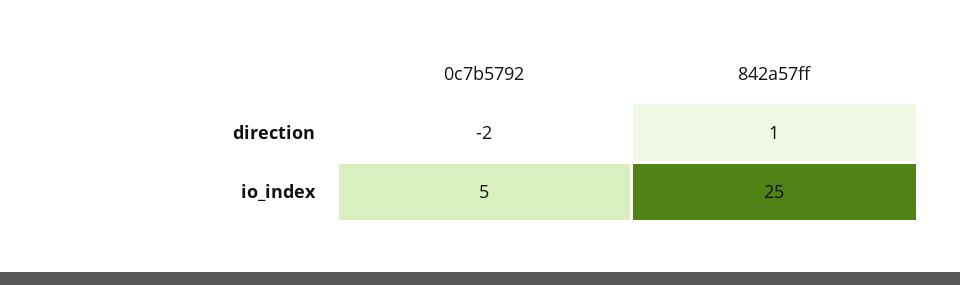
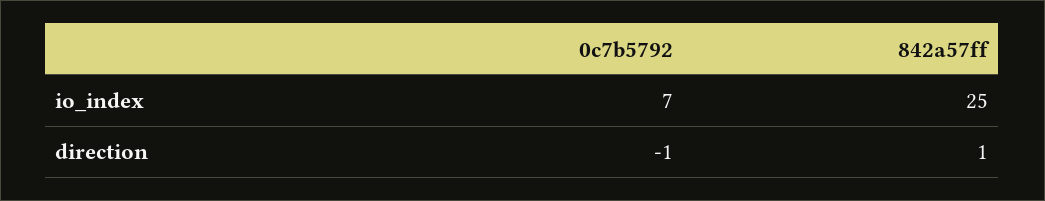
0c7b5792, direction: -2 -> -1
0c7b5792, io_index: 5 -> 7

